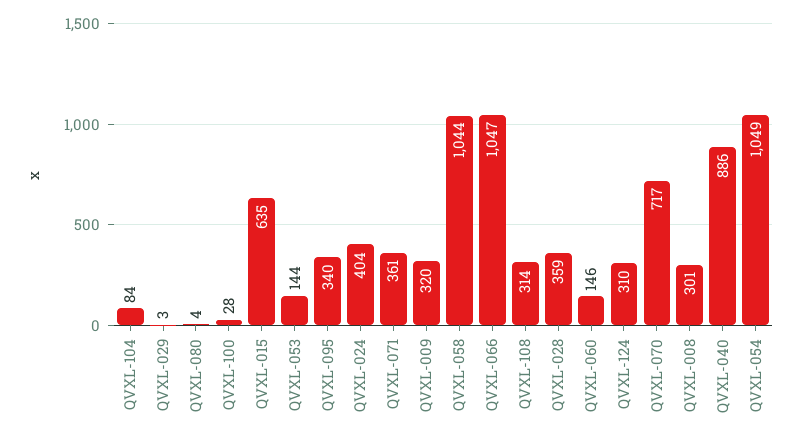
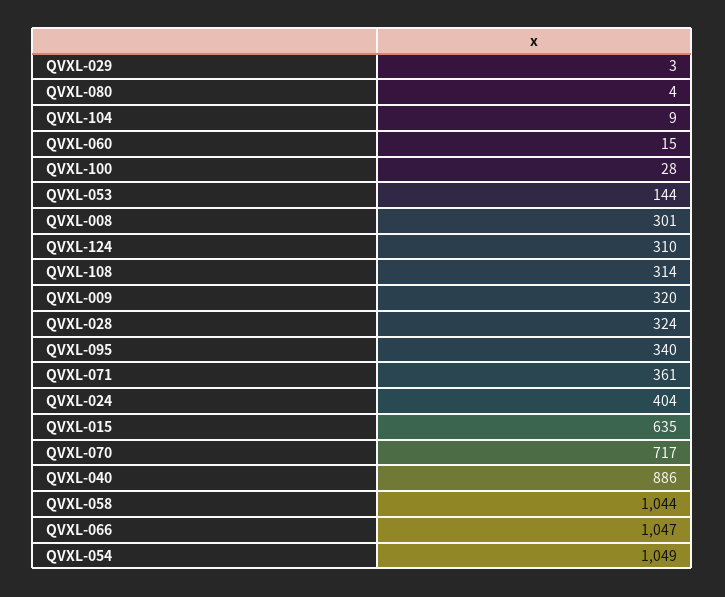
QVXL-104: 84 -> 9
QVXL-028: 359 -> 324
QVXL-060: 146 -> 15

